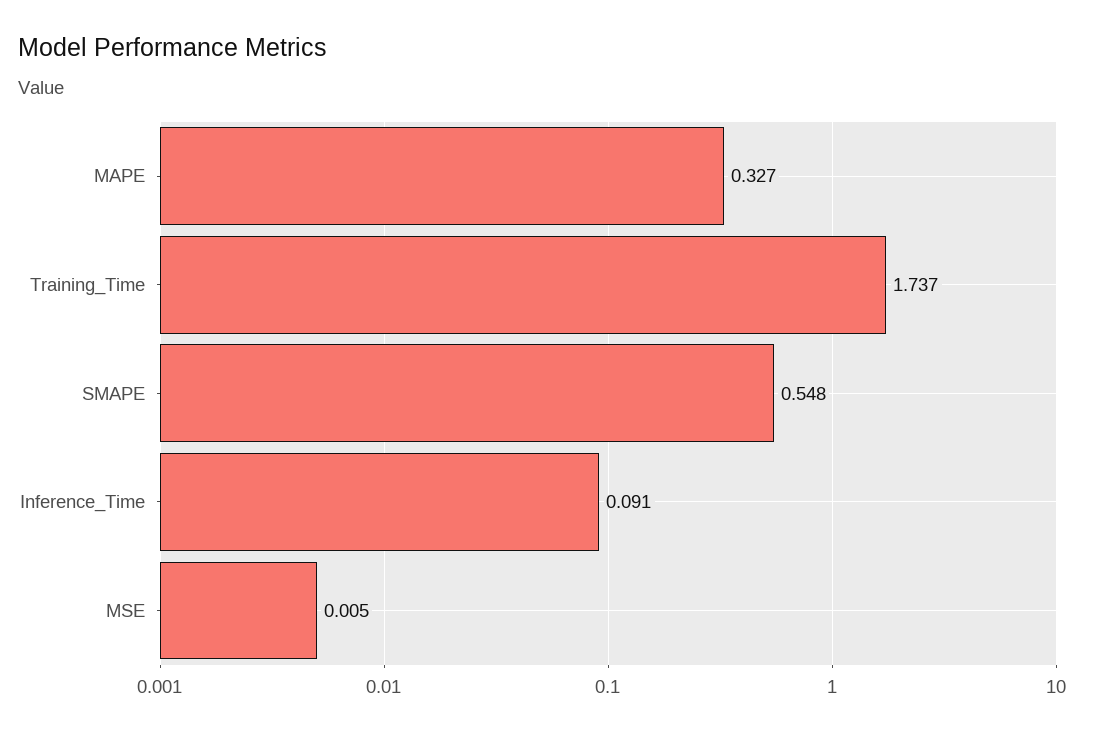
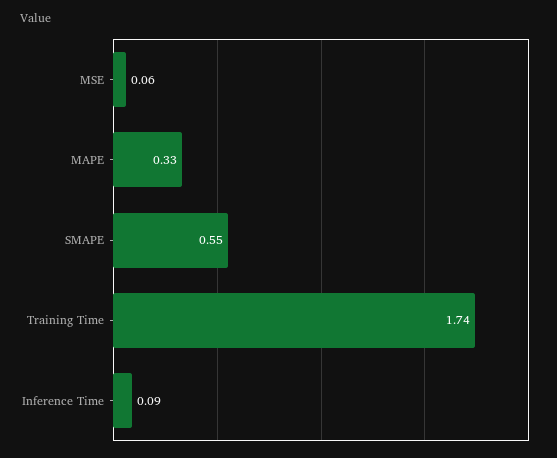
MSE: 0.005 -> 0.06

